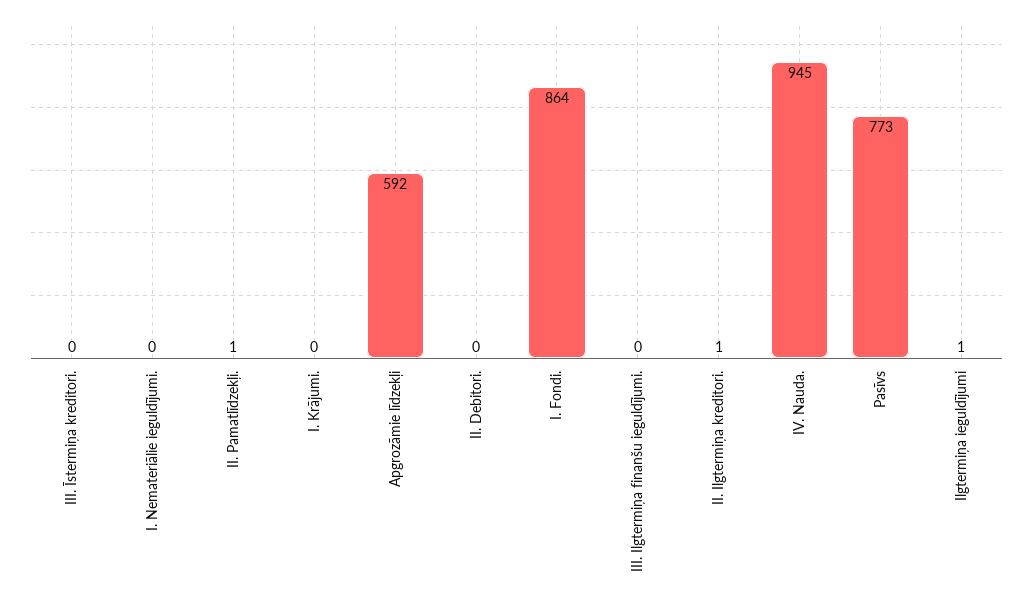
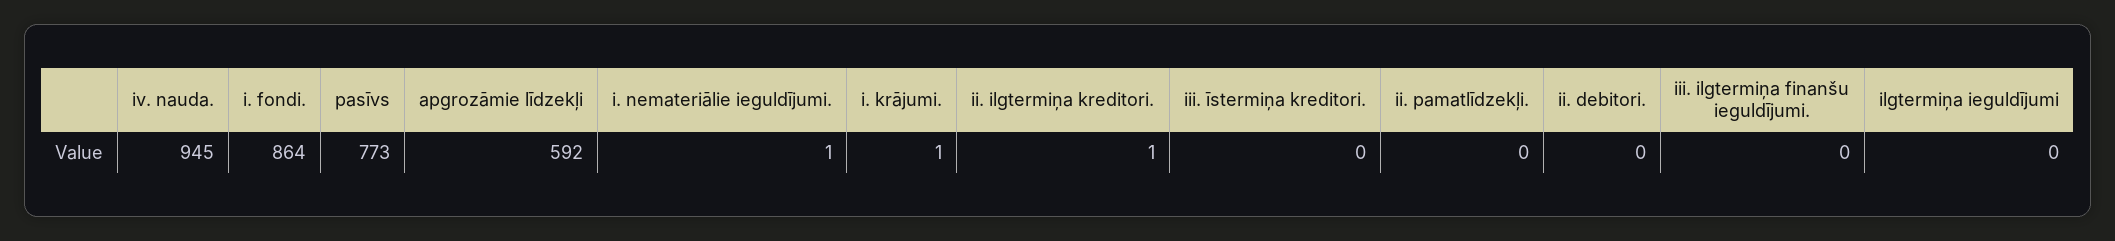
I. Nemateriālie ieguldījumi.: 0 -> 1
II. Pamatlīdzekļi.: 1 -> 0
I. Krājumi.: 0 -> 1
Ilgtermiņa ieguldījumi: 1 -> 0

